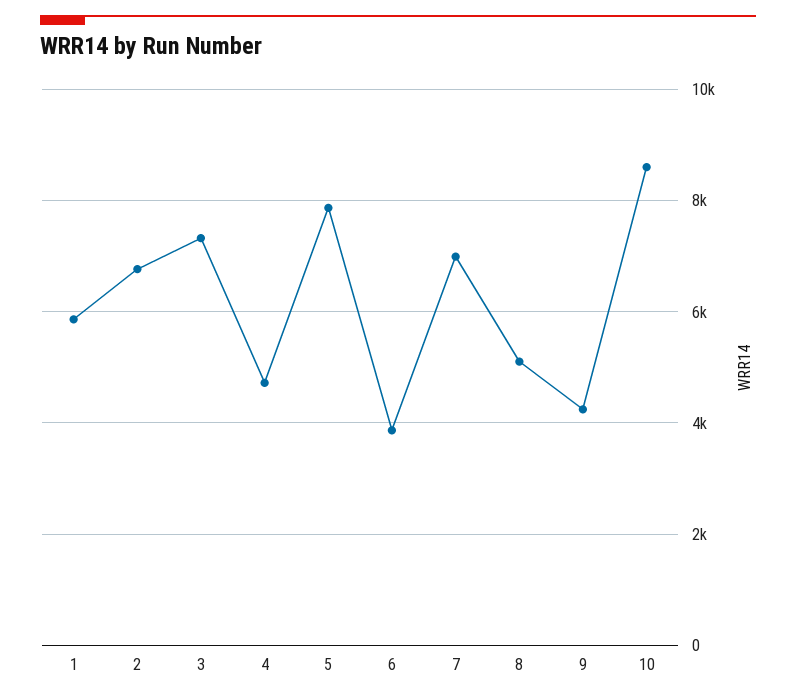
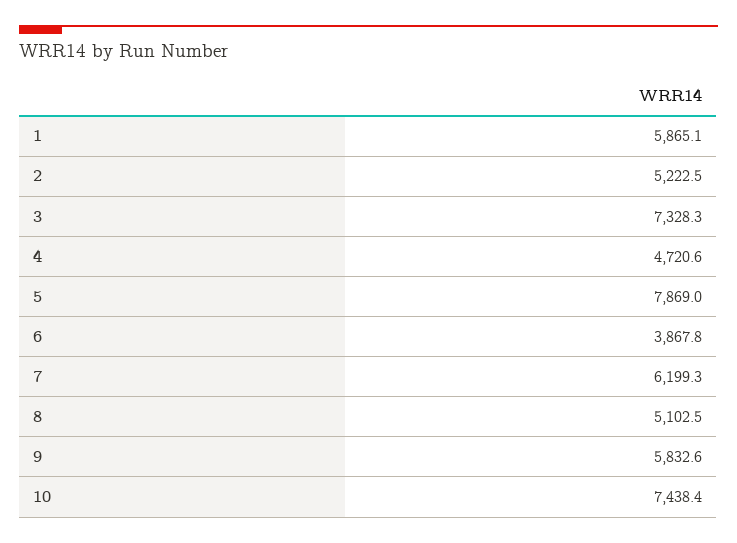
2: 6800 -> 5222.5
7: 7000 -> 6199.3
9: 4200 -> 5832.6
10: 8600 -> 7438.4

